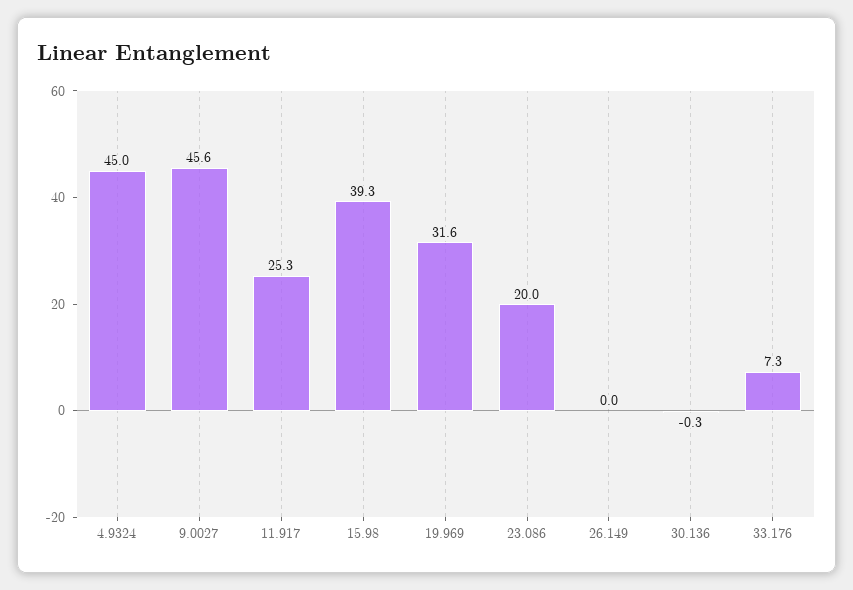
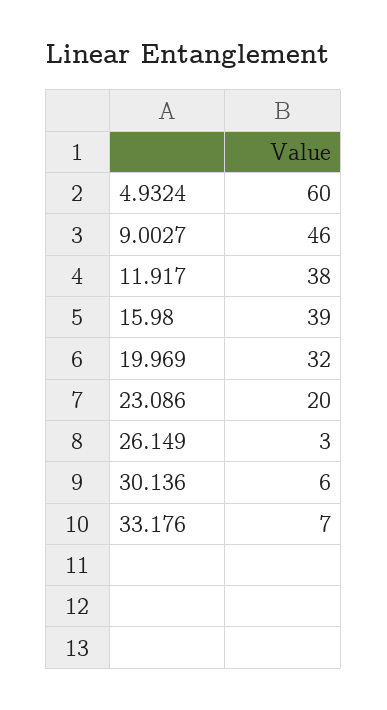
4.9324: 45 -> 60
11.917: 25.3 -> 38
26.149: 0 -> 3
30.136: -0.3 -> 6

